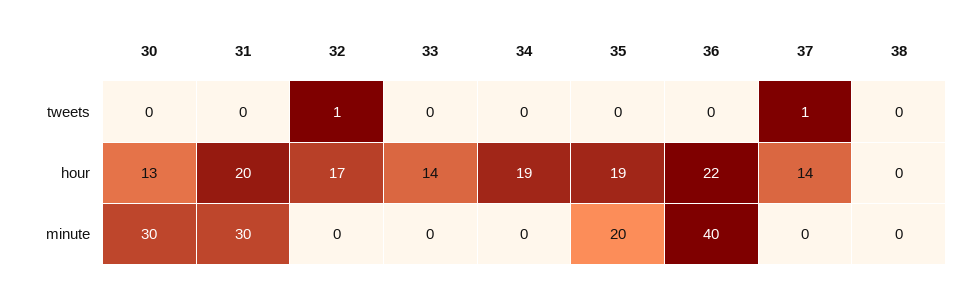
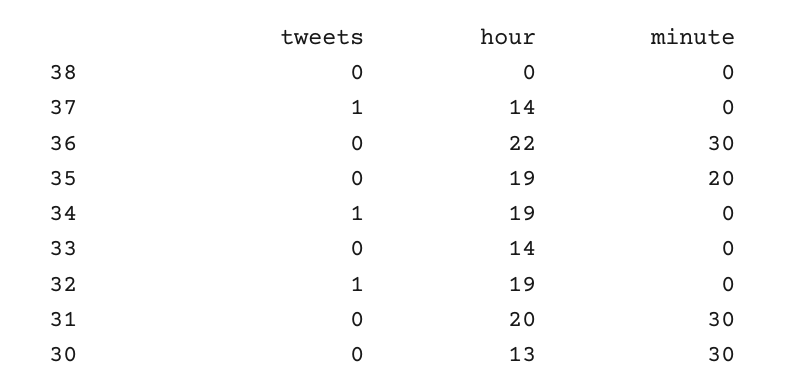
34, tweets: 0 -> 1
32, hour: 17 -> 19
36, minute: 40 -> 30

